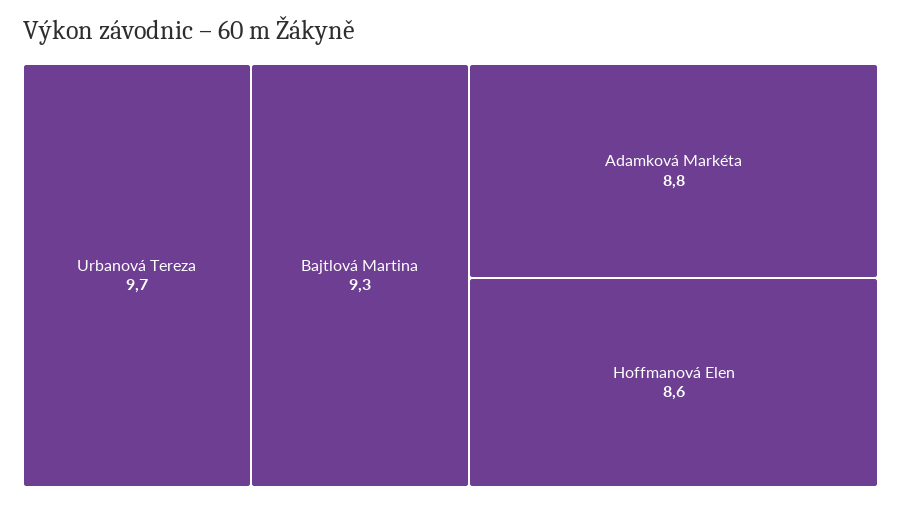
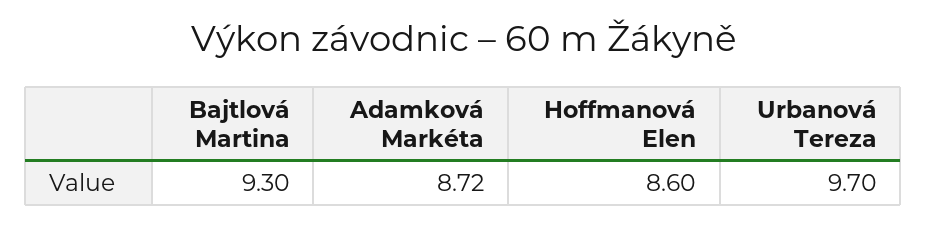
Adamková Markéta: 8.8 -> 8.72

